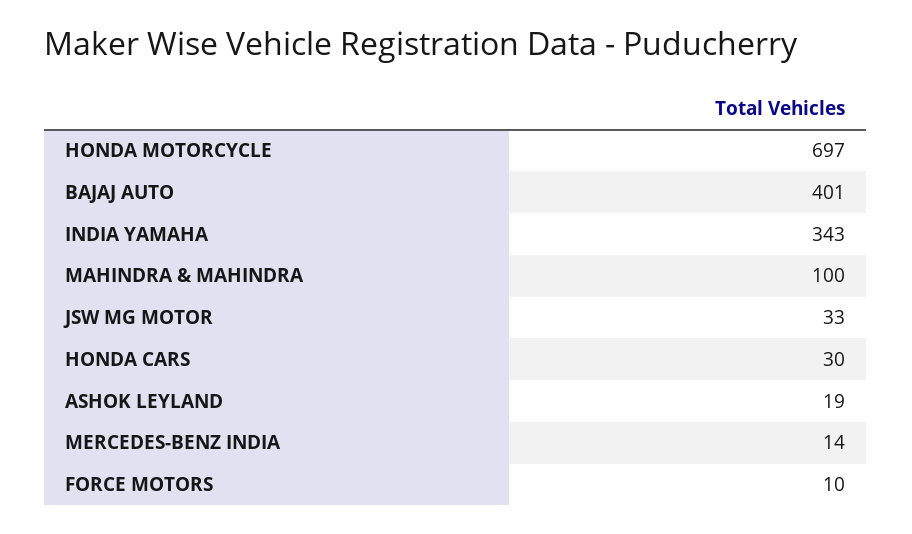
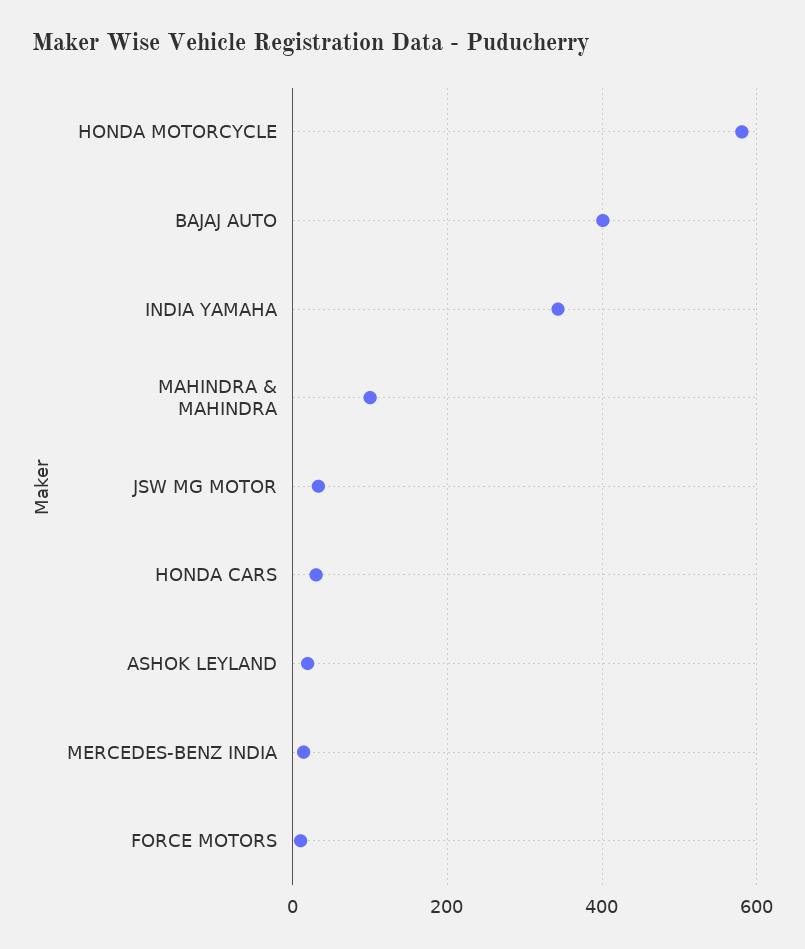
HONDA MOTORCYCLE: 697 -> 580

